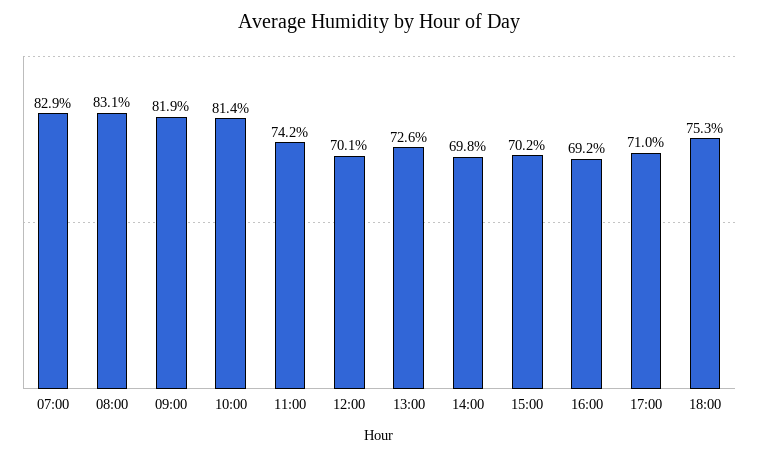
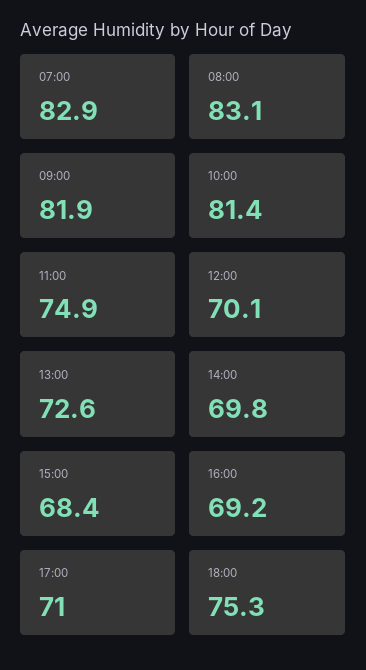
11:00: 74.2 -> 74.9
15:00: 70.2 -> 68.4

